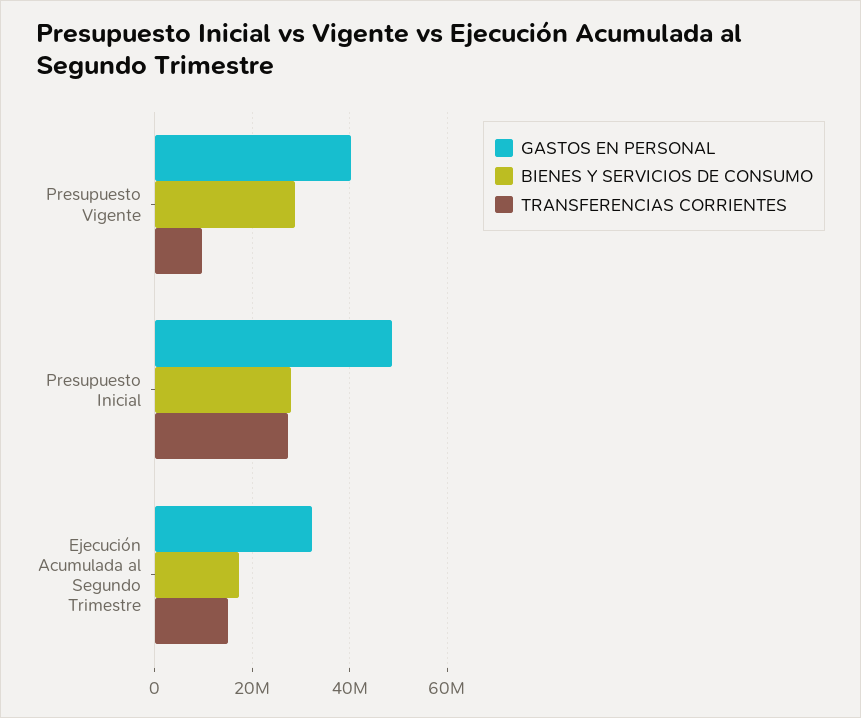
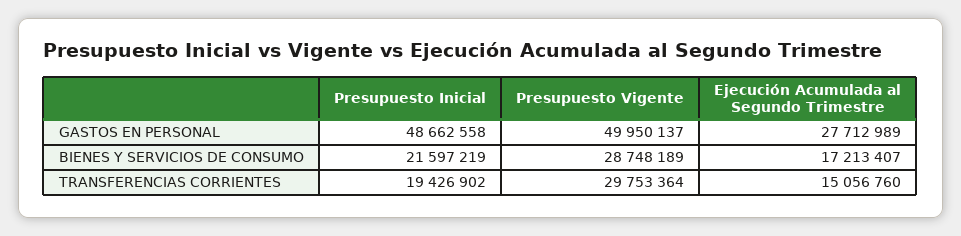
GASTOS EN PERSONAL, Presupuesto Vigente: 40000000 -> 49950137
TRANSFERENCIAS CORRIENTES, Presupuesto Vigente: 10000000 -> 29753364
BIENES Y SERVICIOS DE CONSUMO, Presupuesto Inicial: 28000000 -> 21597219
TRANSFERENCIAS CORRIENTES, Presupuesto Inicial: 28000000 -> 19426902
GASTOS EN PERSONAL, Ejecución Acumulada al Segundo Trimestre: 32000000 -> 27712989

